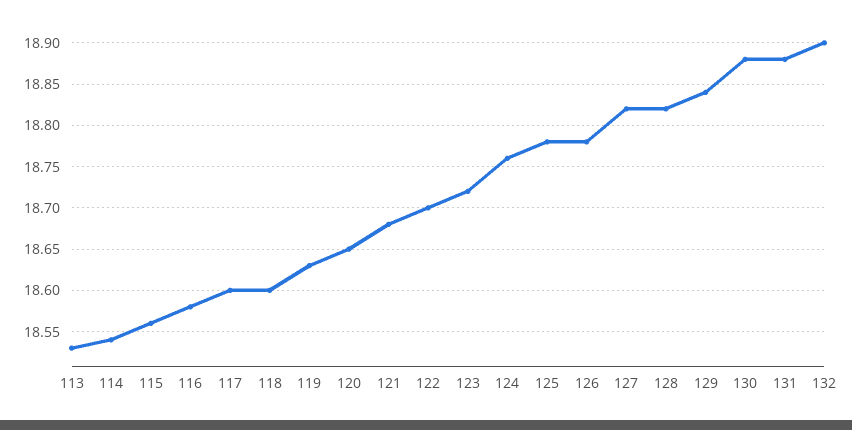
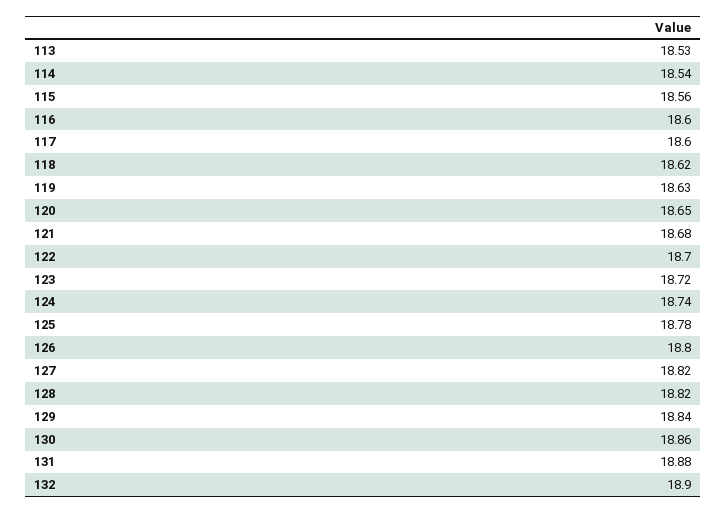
116: 18.58 -> 18.6
118: 18.6 -> 18.62
124: 18.76 -> 18.74
126: 18.78 -> 18.8
130: 18.88 -> 18.86

